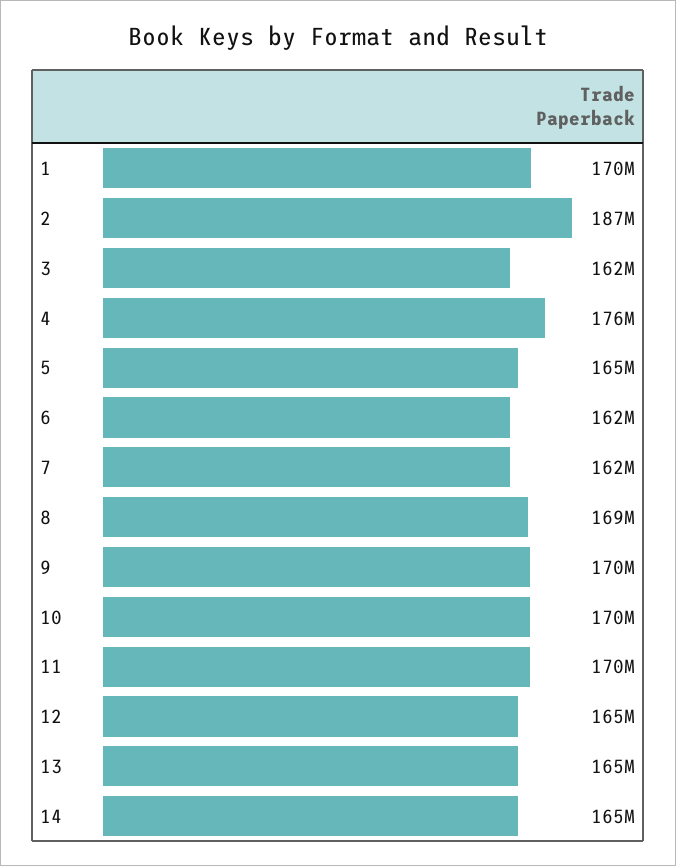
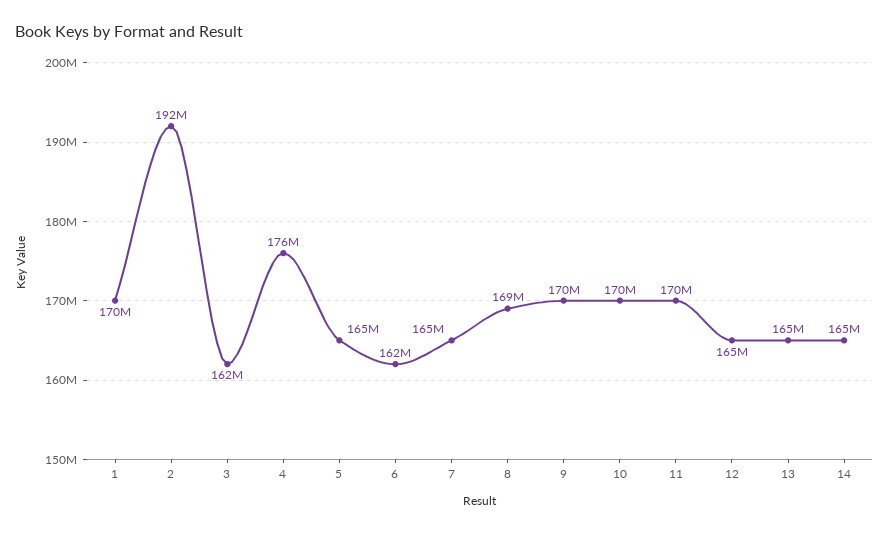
2: 187000000 -> 192000000
7: 162000000 -> 165000000

